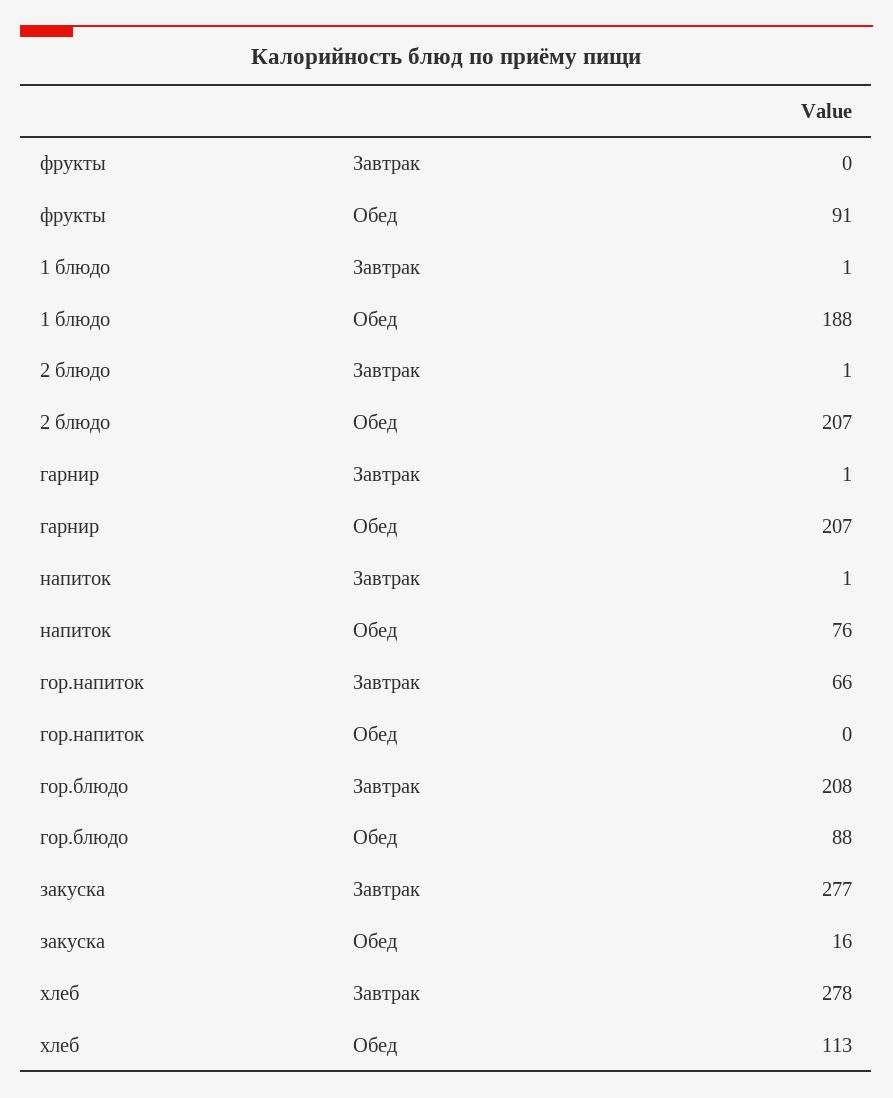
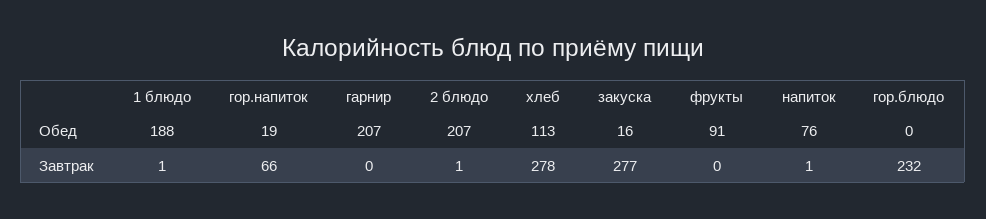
гарнир, Завтрак: 1 -> 0
гор.напиток, Обед: 0 -> 19
гор.блюдо, Завтрак: 208 -> 232
гор.блюдо, Обед: 88 -> 0

